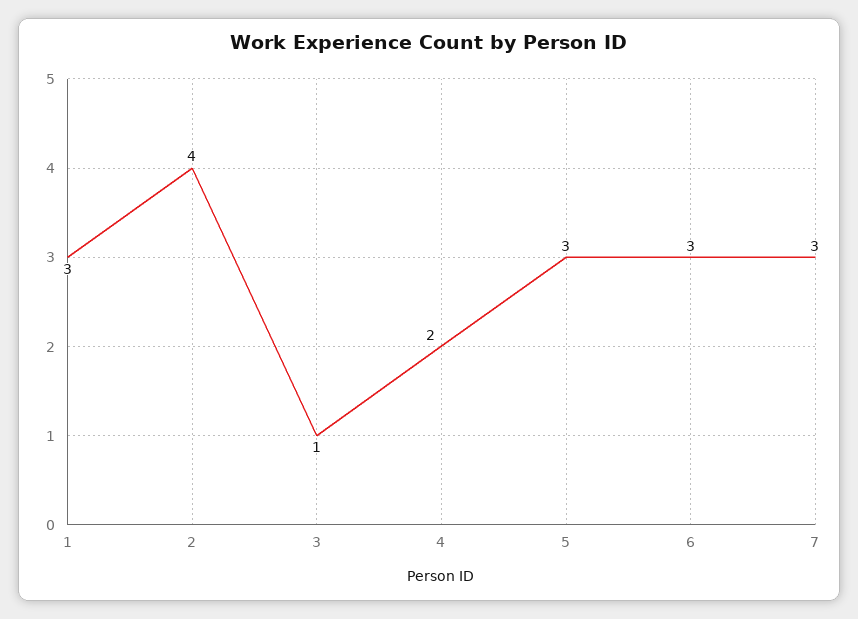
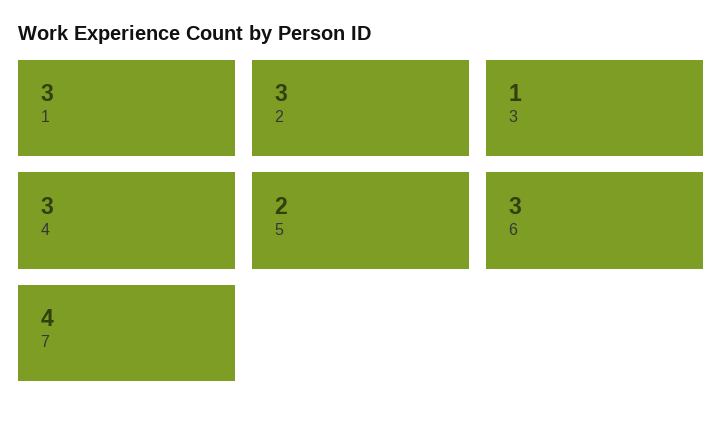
2: 4 -> 3
4: 2 -> 3
5: 3 -> 2
7: 3 -> 4

